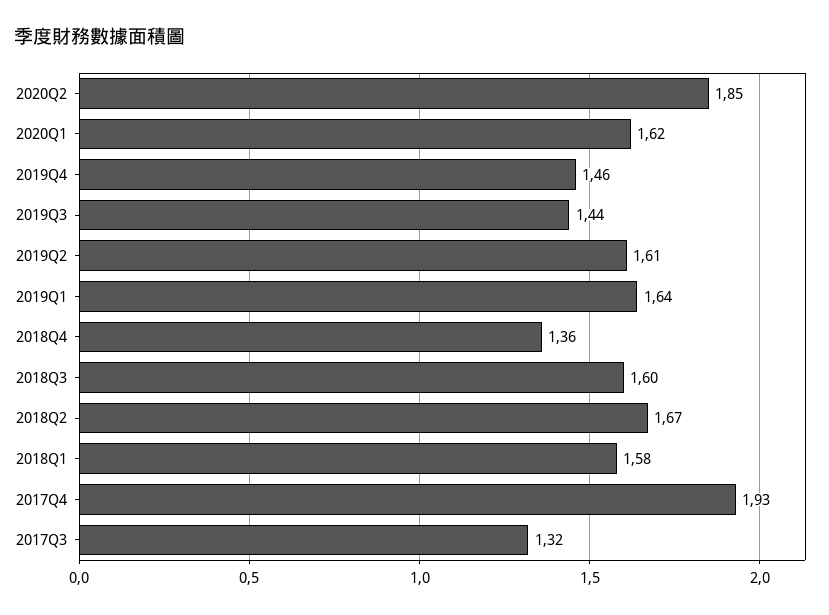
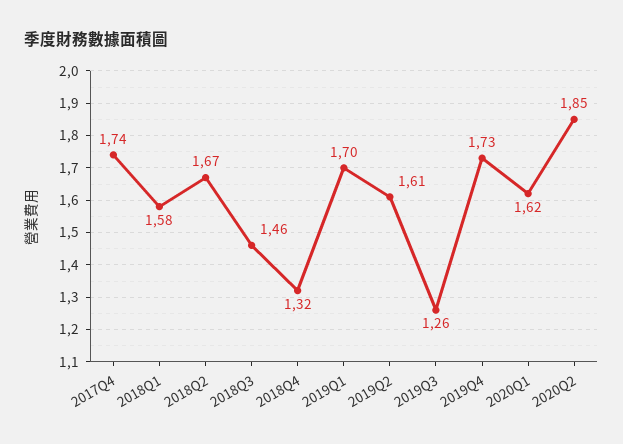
2019Q4: 1.46 -> 1.73
2019Q3: 1.44 -> 1.26
2019Q1: 1.64 -> 1.7
2018Q4: 1.36 -> 1.32
2018Q3: 1.6 -> 1.46
2017Q4: 1.93 -> 1.74
2017Q3: 1.32 -> none

